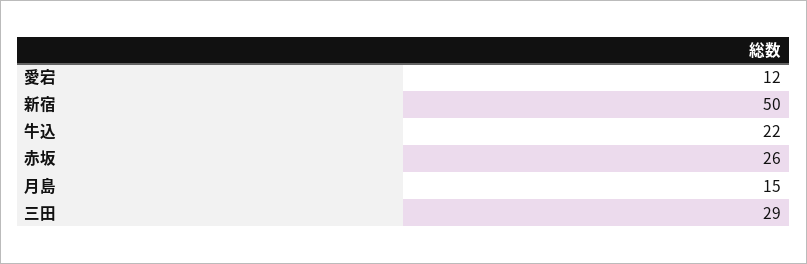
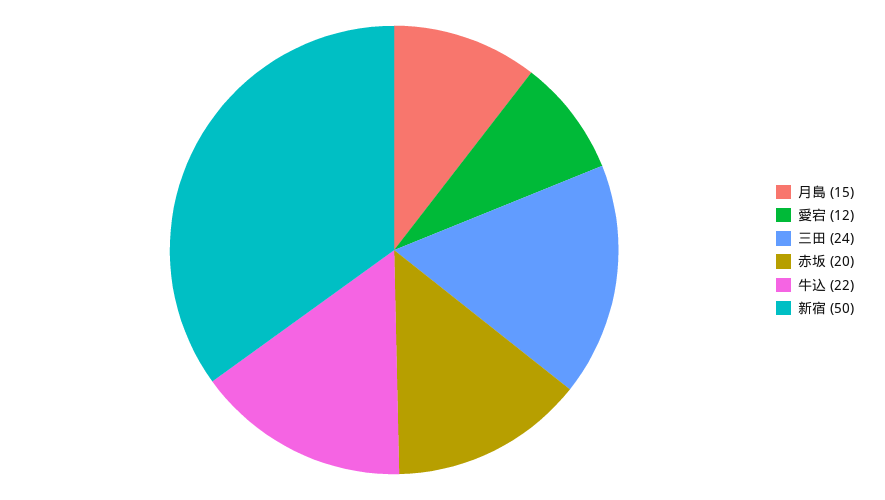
赤坂: 26 -> 20
三田: 29 -> 24

